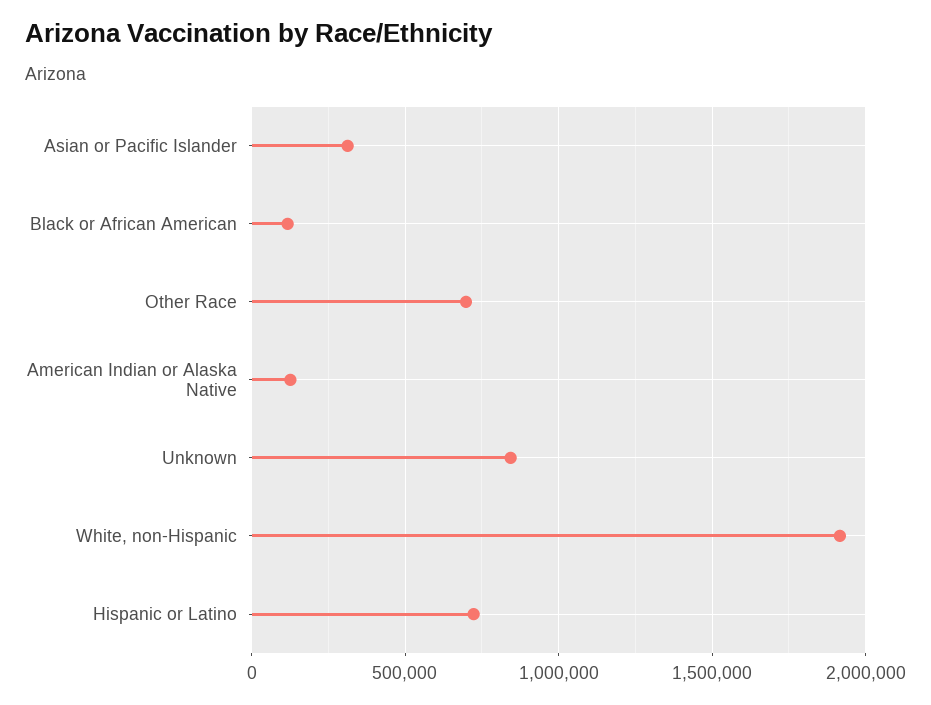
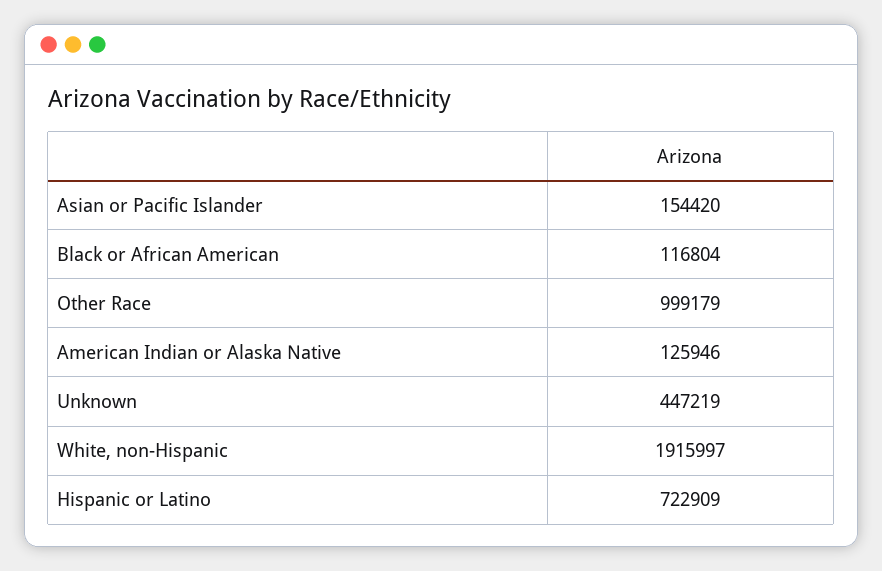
Asian or Pacific Islander: 300000 -> 154420
Other Race: 700000 -> 999179
Unknown: 850000 -> 447219

